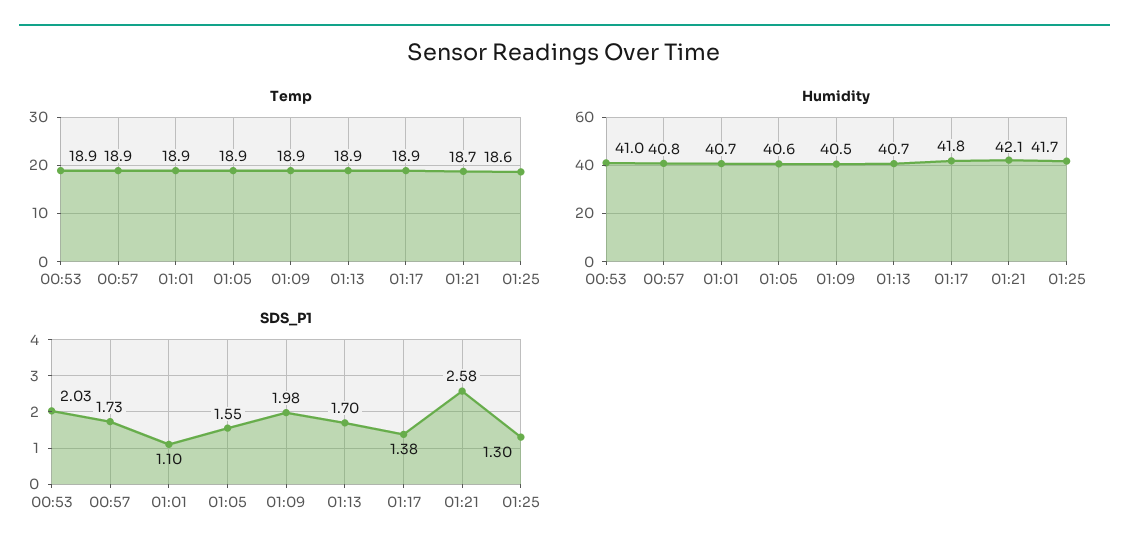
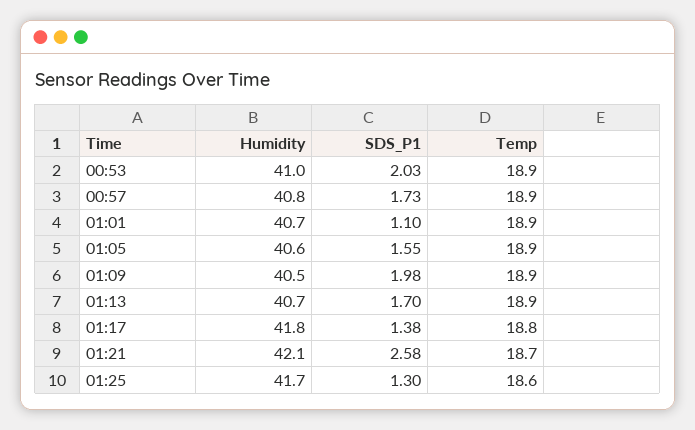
Temp, 01:17: 18.9 -> 18.8

